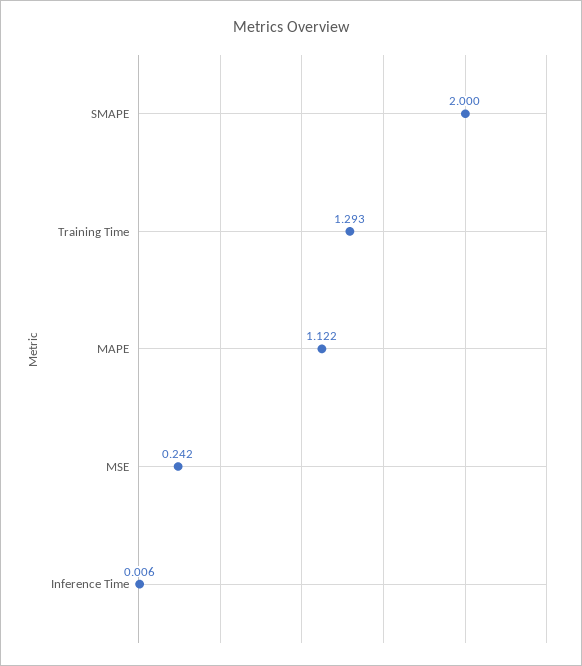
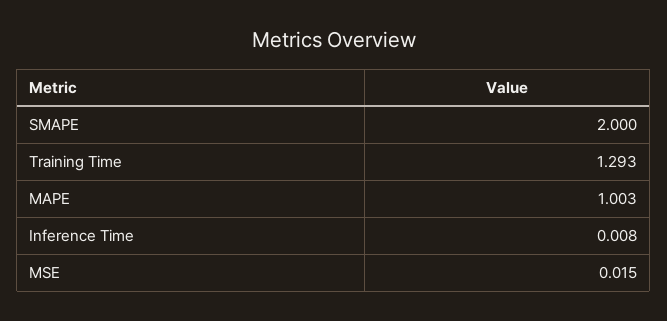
MAPE: 1.122 -> 1.003
MSE: 0.242 -> 0.015
Inference Time: 0.006 -> 0.008

